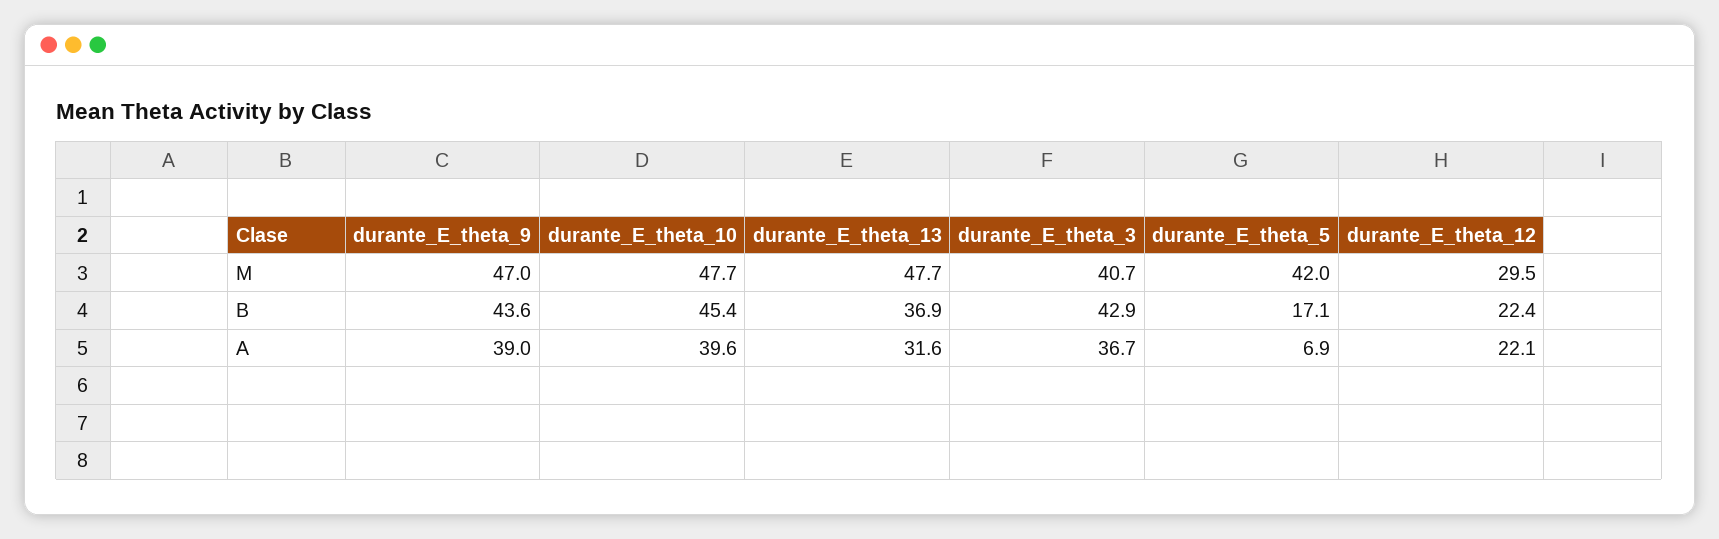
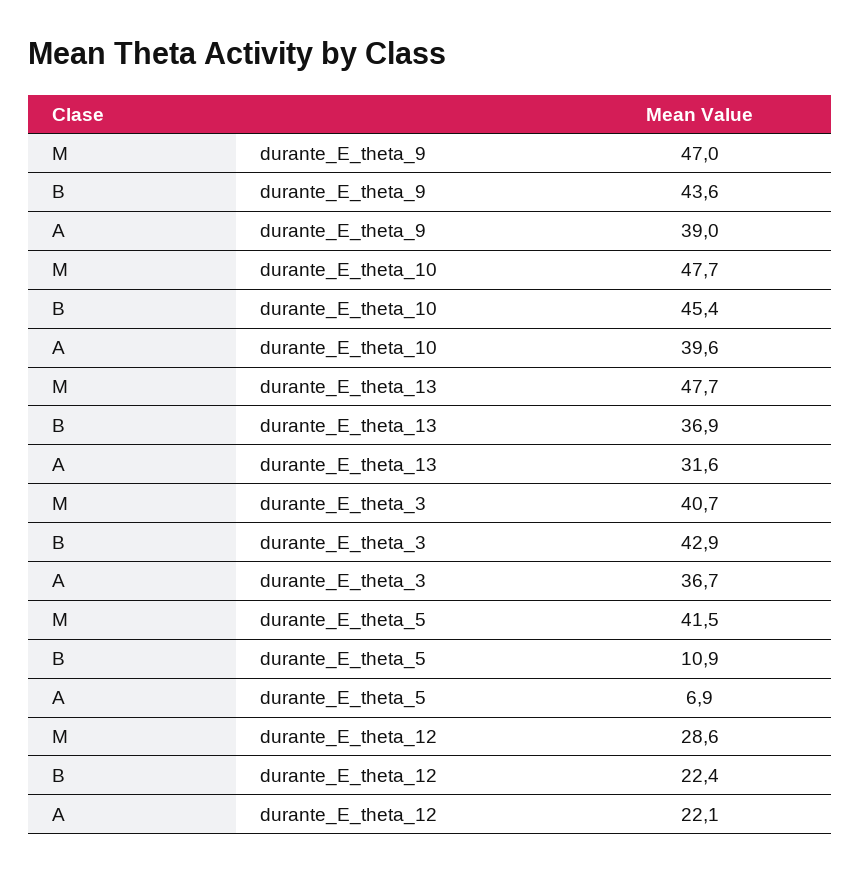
durante_E_theta_5, M: 42 -> 41.5
durante_E_theta_12, M: 29.5 -> 28.6
durante_E_theta_5, B: 17.1 -> 10.9

